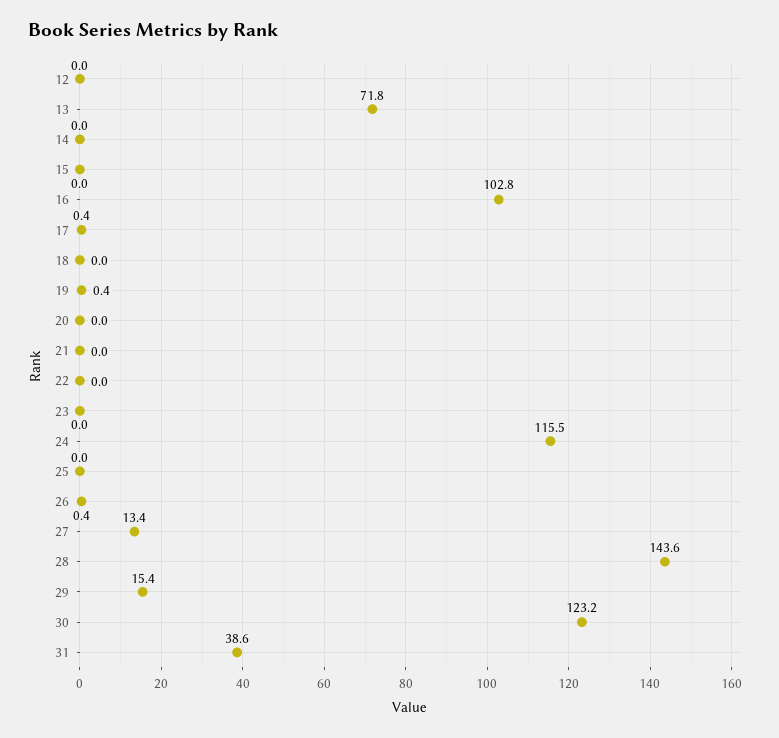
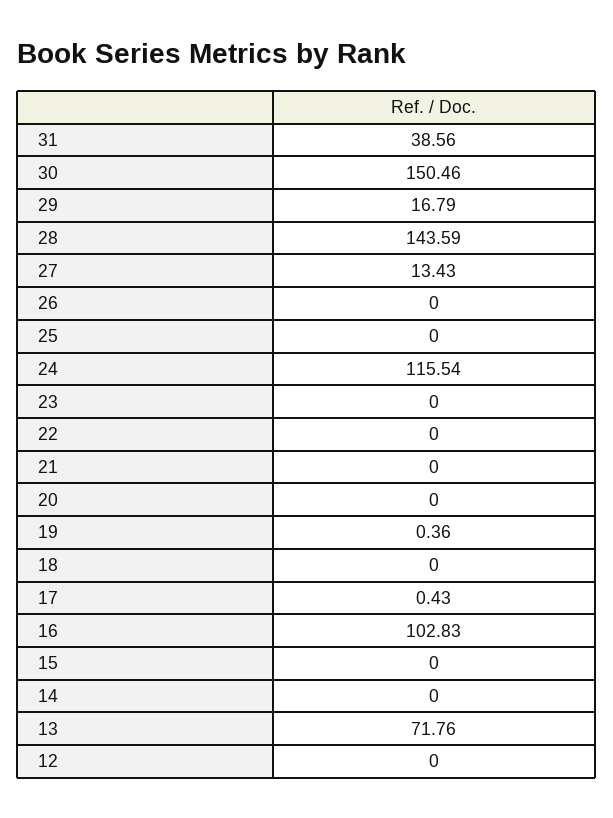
26: 0.4 -> 0
29: 15.4 -> 16.79
30: 123.2 -> 150.46

